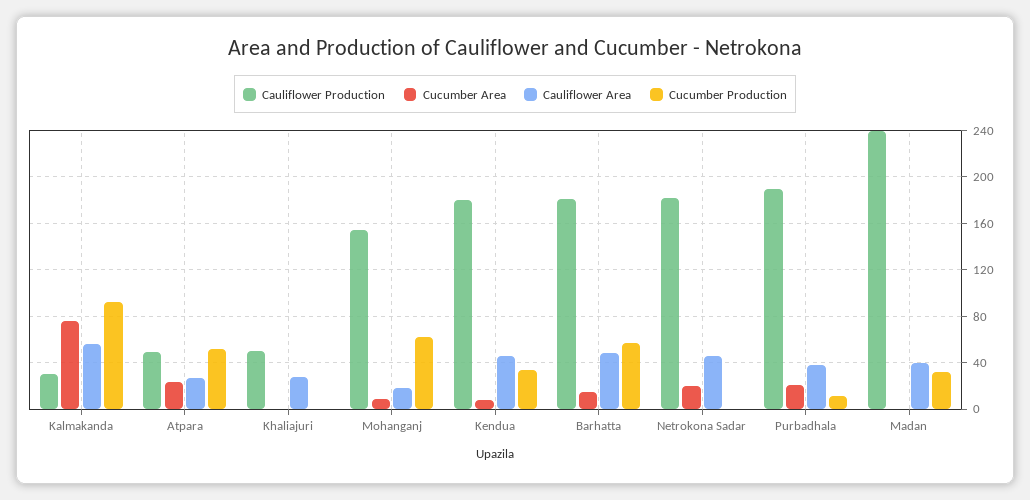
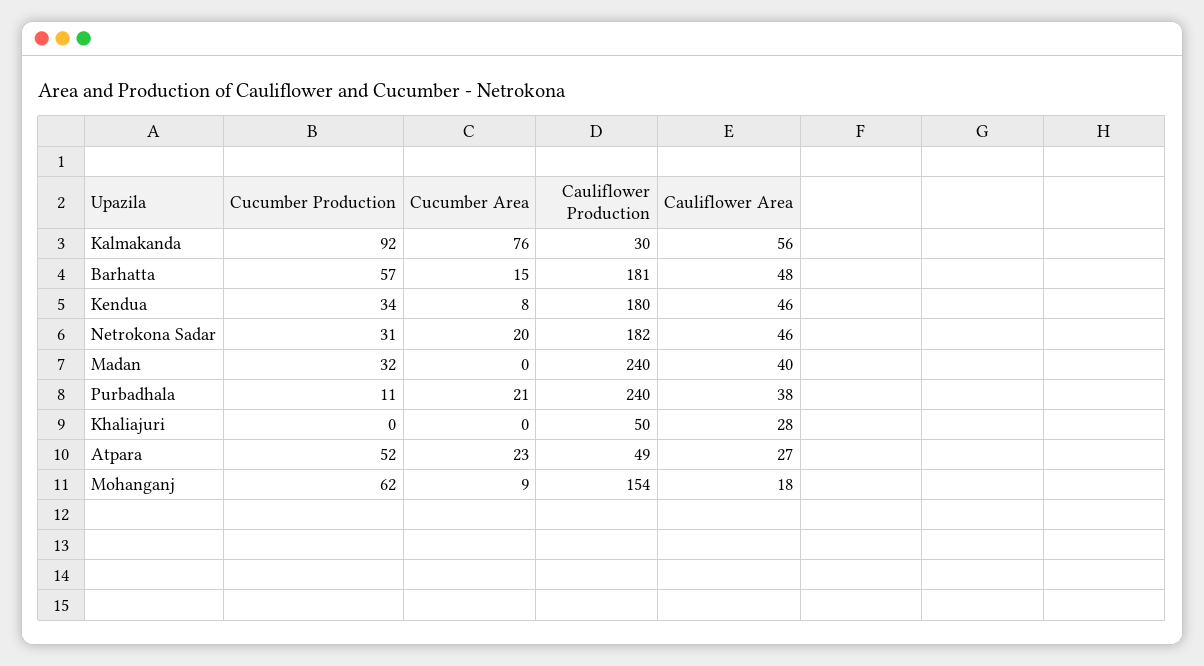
Cucumber Production, Netrokona Sadar: 0 -> 31
Cauliflower Production, Purbadhala: 190 -> 240

